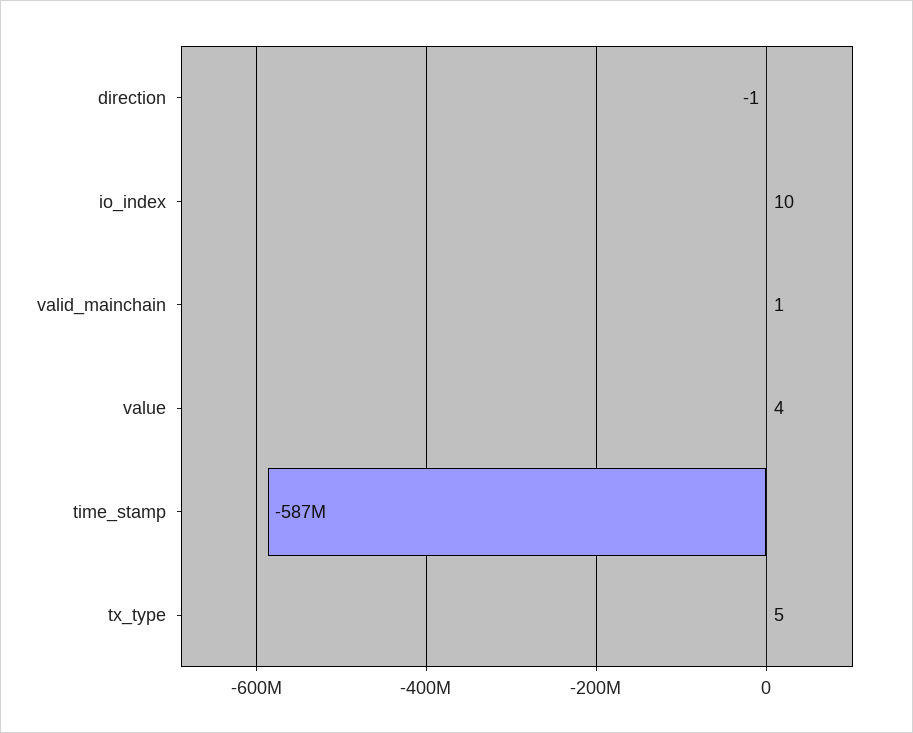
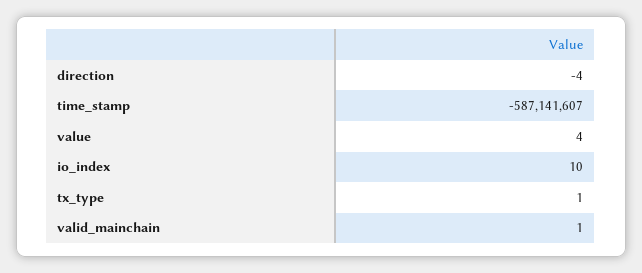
direction: -1 -> -4
tx_type: 5 -> 1

